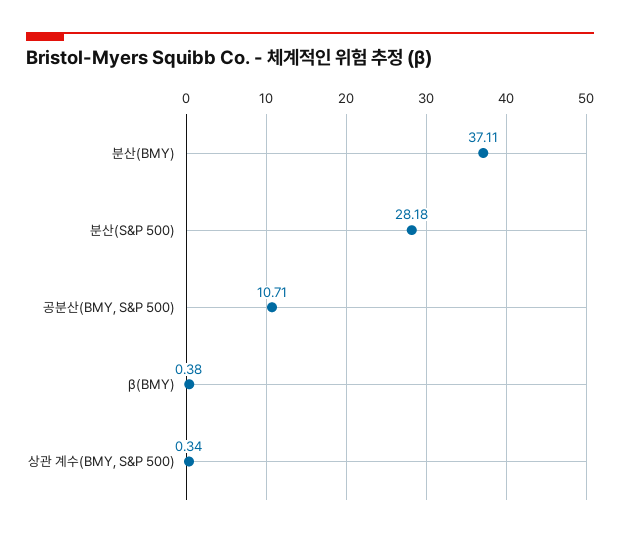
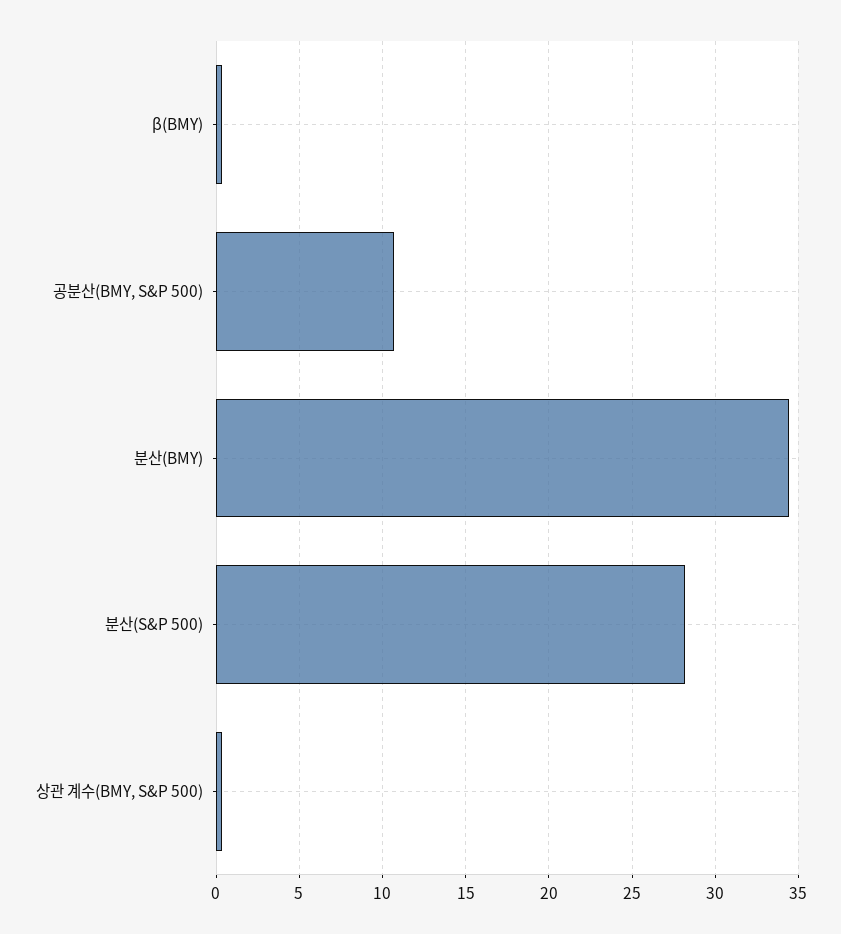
분산(BMY): 37.11 -> 34.5

